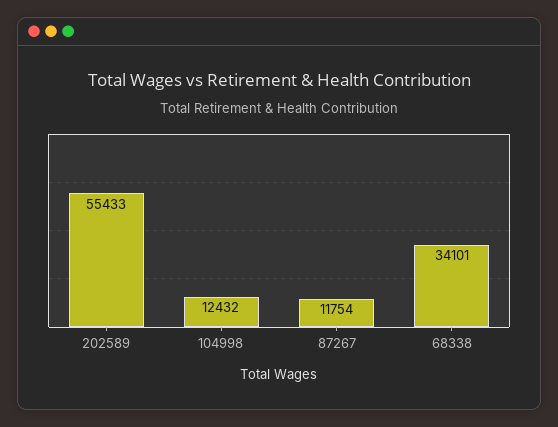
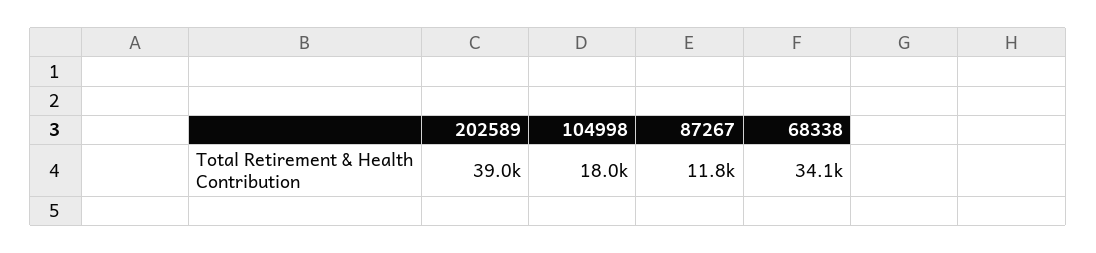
202589: 55433 -> 39000
104998: 12432 -> 18000

